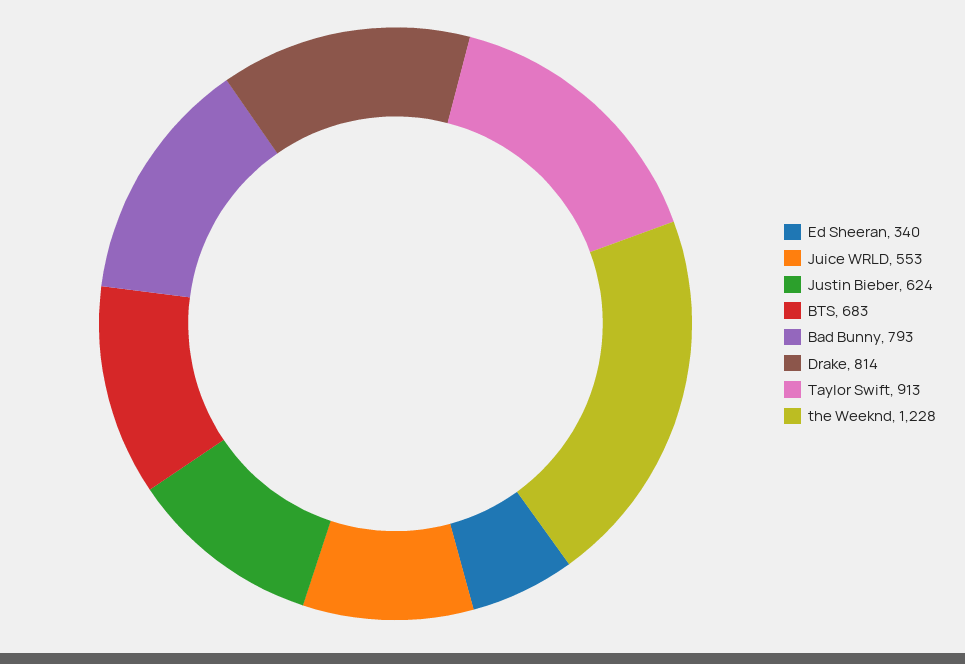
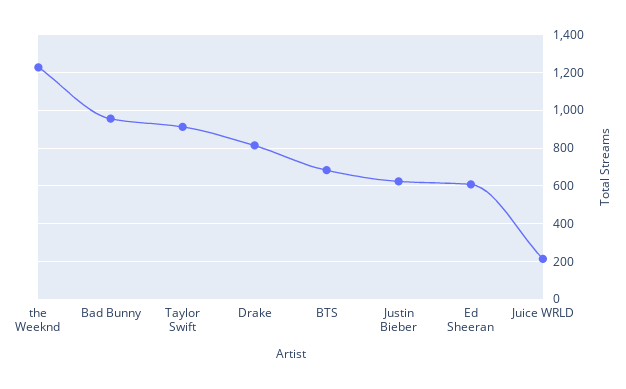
Ed Sheeran: 340 -> 600
Juice WRLD: 553 -> 200
Bad Bunny: 793 -> 950

